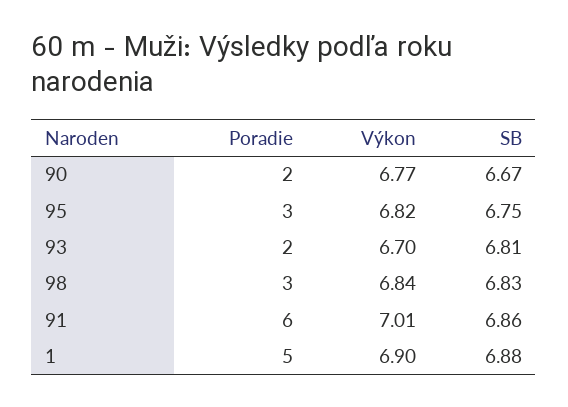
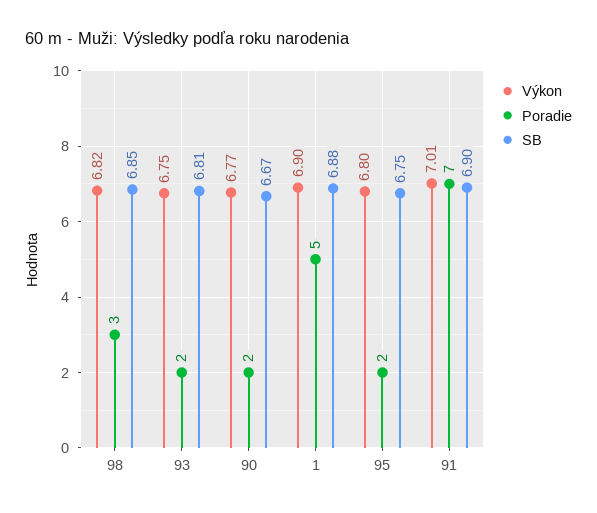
Poradie, 95: 3 -> 2
Výkon, 95: 6.82 -> 6.8
Výkon, 93: 6.7 -> 6.75
Výkon, 98: 6.84 -> 6.82
SB, 98: 6.83 -> 6.85
Poradie, 91: 6 -> 7
SB, 91: 6.86 -> 6.9

